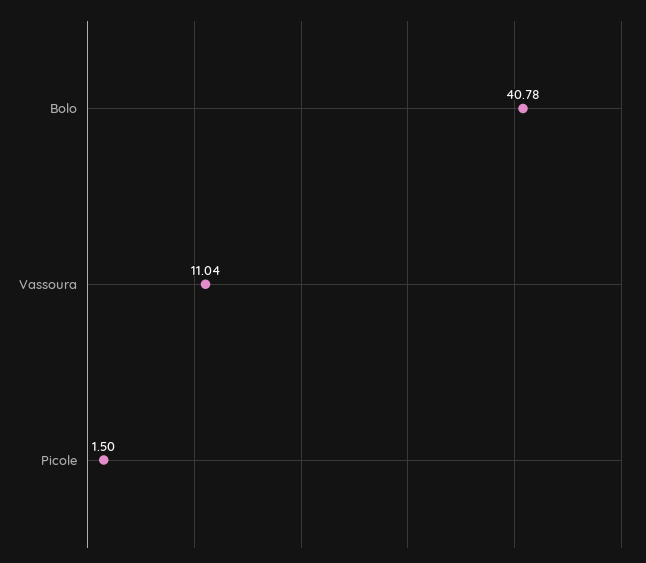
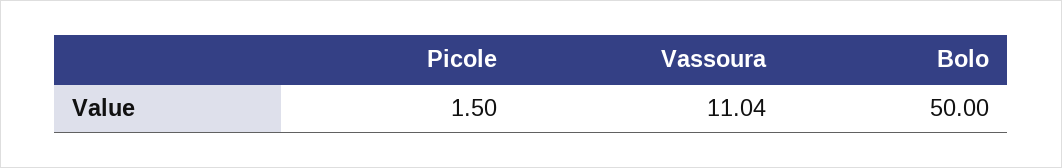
Bolo: 40.78 -> 50

